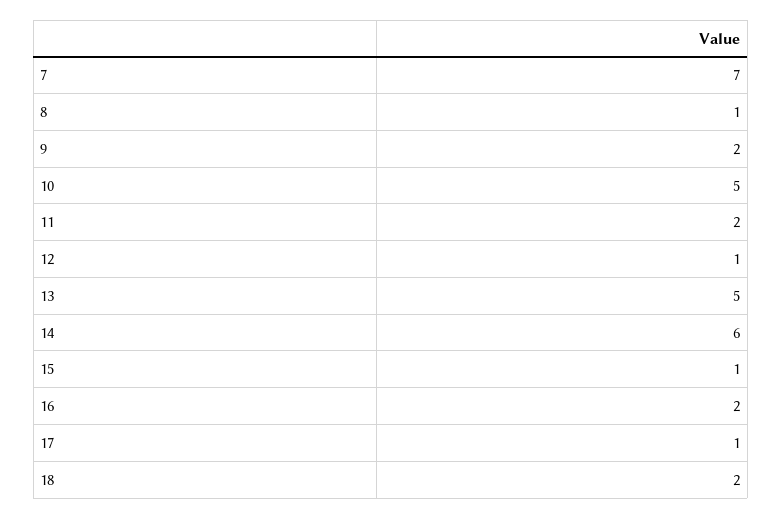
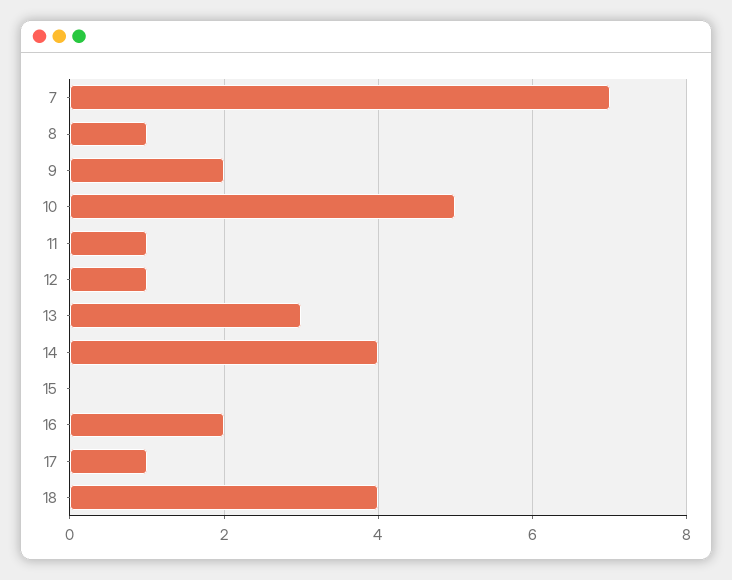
11: 2 -> 1
13: 5 -> 3
14: 6 -> 4
15: 1 -> 0
18: 2 -> 4

